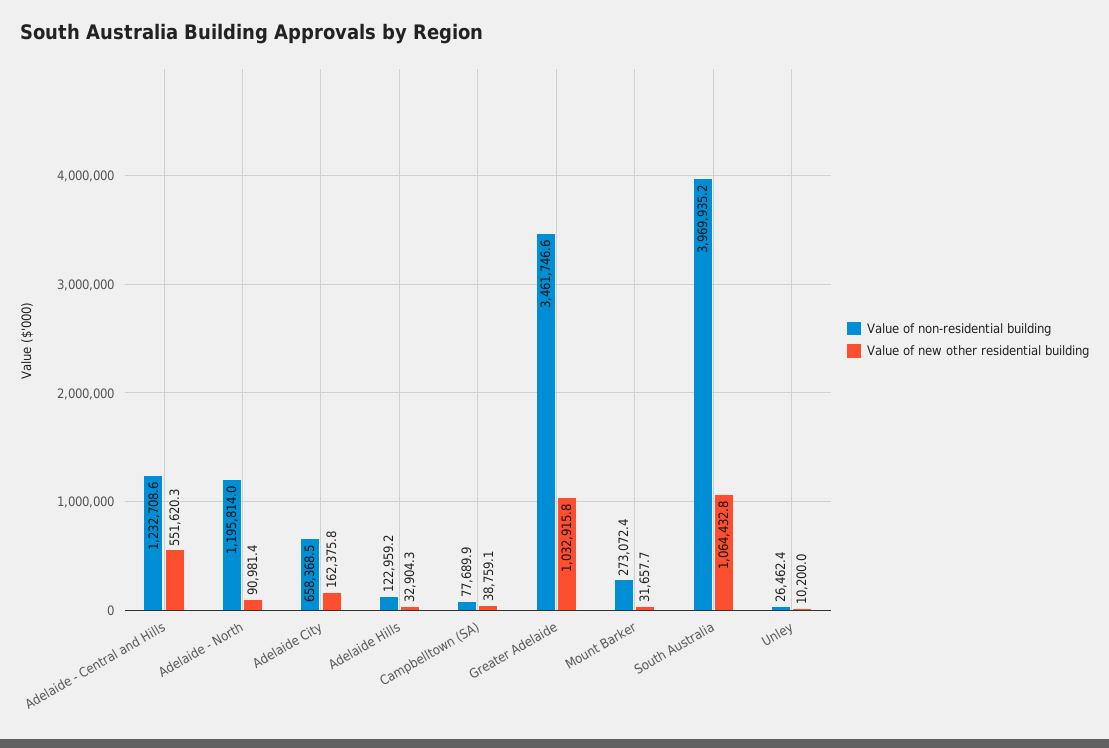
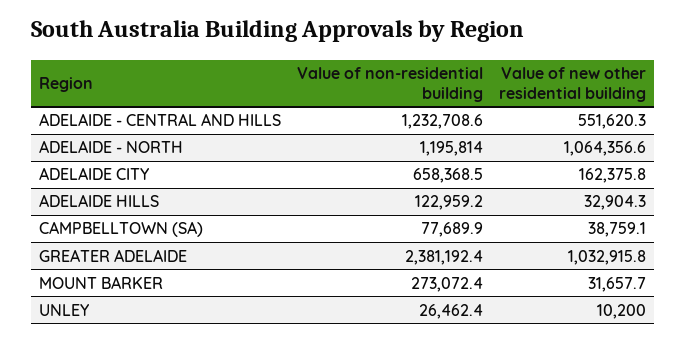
Value of new other residential building, Adelaide - North: 90981.4 -> 1064356.6
Value of non-residential building, Greater Adelaide: 3461746.6 -> 2381192.4
Value of non-residential building, South Australia: 3969935.2 -> none
Value of new other residential building, South Australia: 1064432.8 -> none

